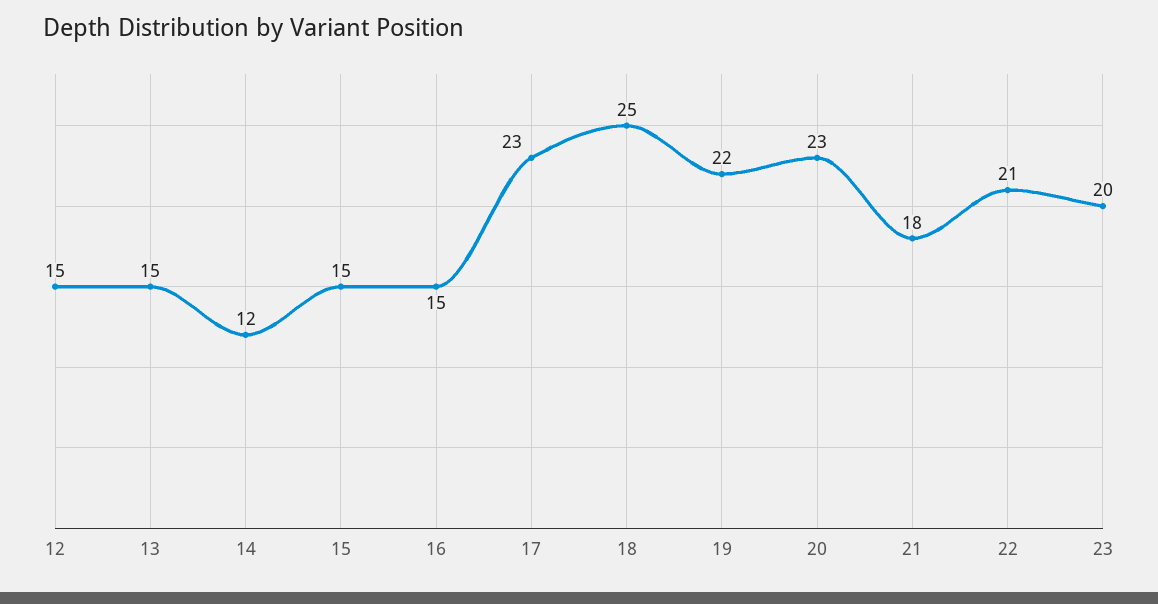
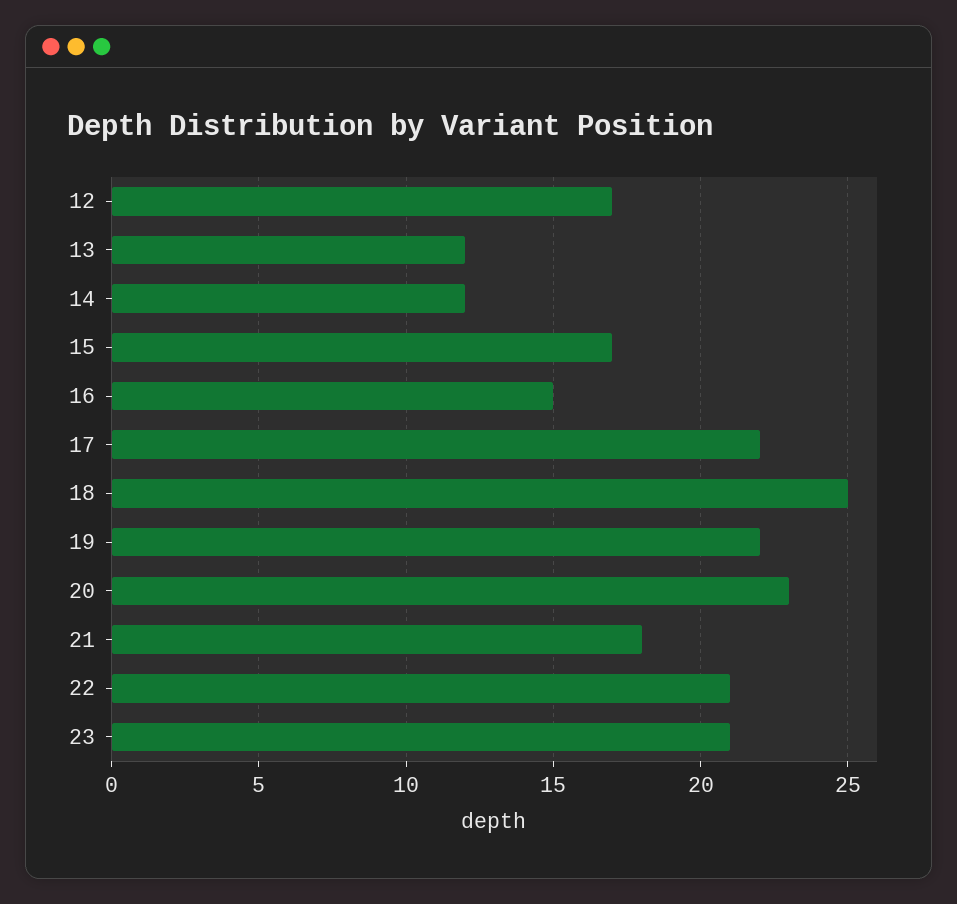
12: 15 -> 17
13: 15 -> 12
15: 15 -> 17
17: 23 -> 22
23: 20 -> 21

